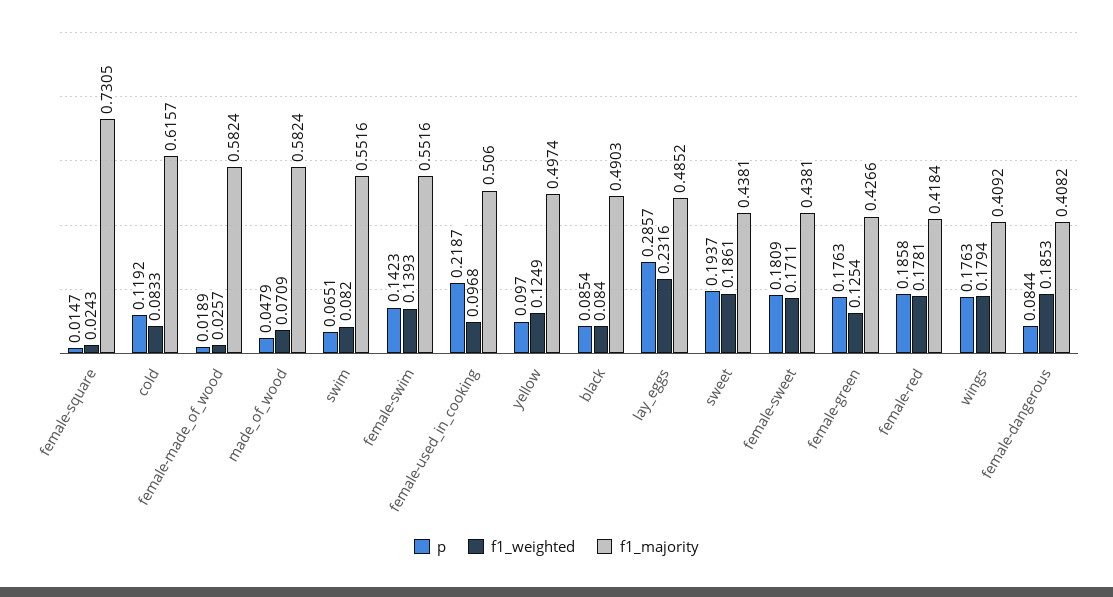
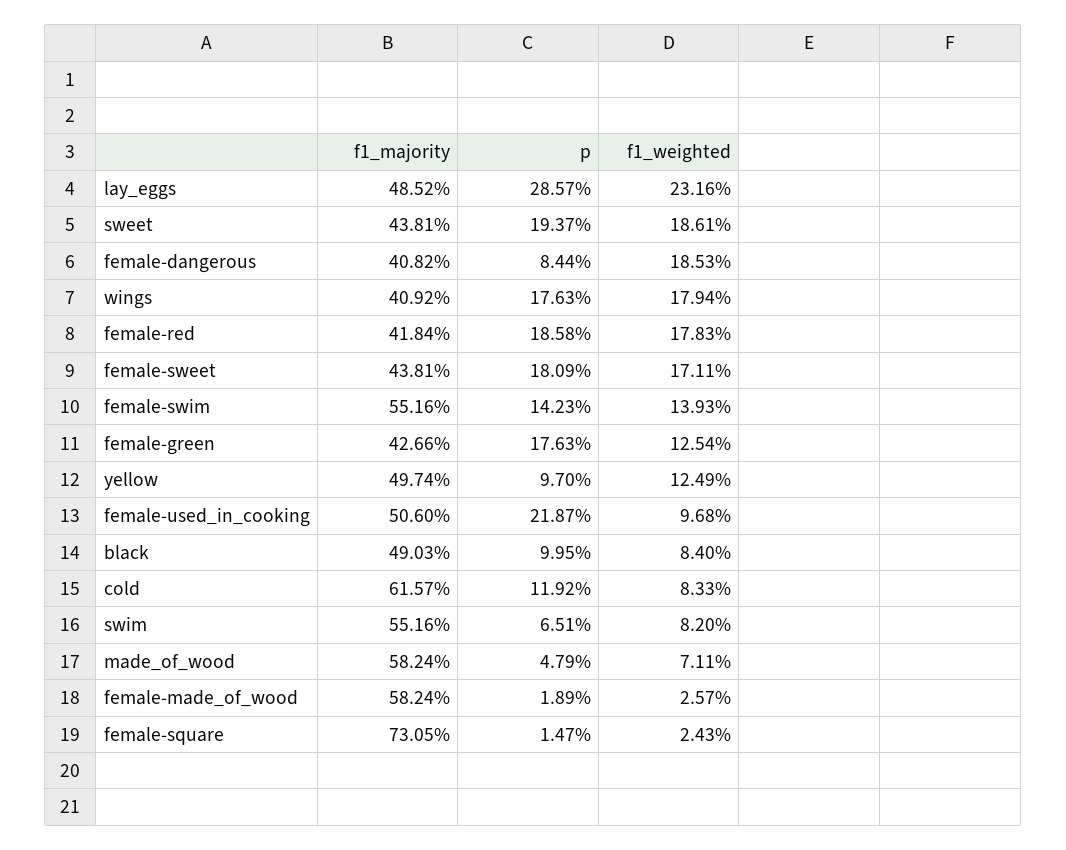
f1_weighted, made_of_wood: 0.0709 -> 0.0711
p, black: 0.0854 -> 0.0995
f1_weighted, female-red: 0.1781 -> 0.1783

